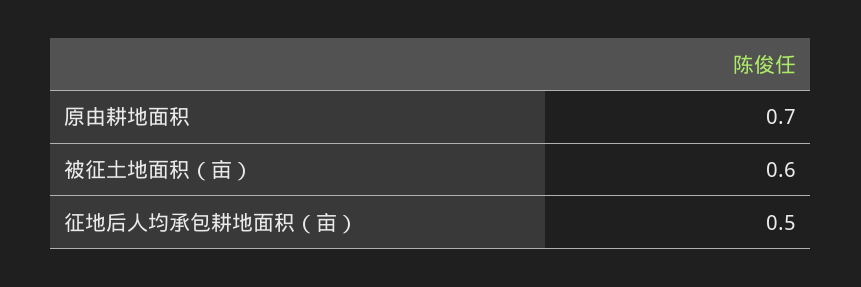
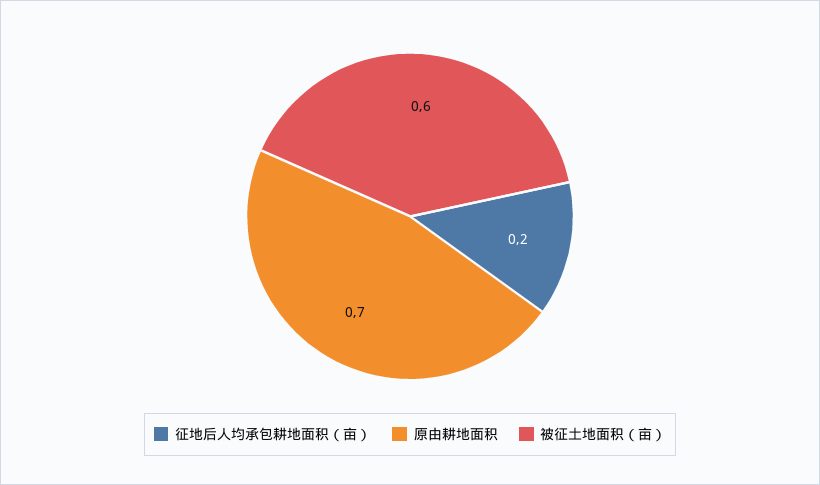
征地后人均承包耕地面积（亩）: 0.5 -> 0.2

